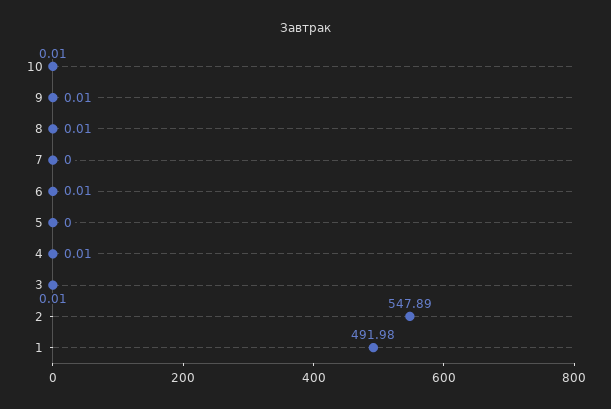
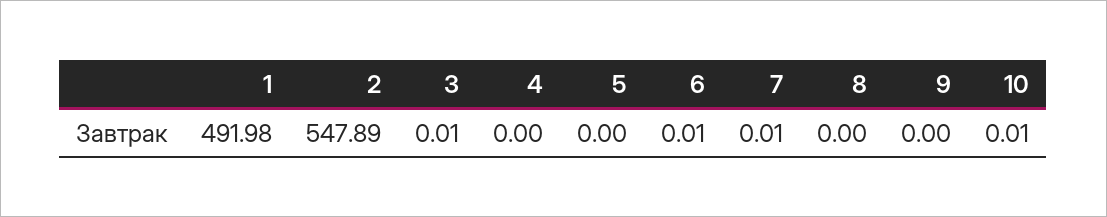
9: 0.01 -> 0
8: 0.01 -> 0
7: 0 -> 0.01
4: 0.01 -> 0

